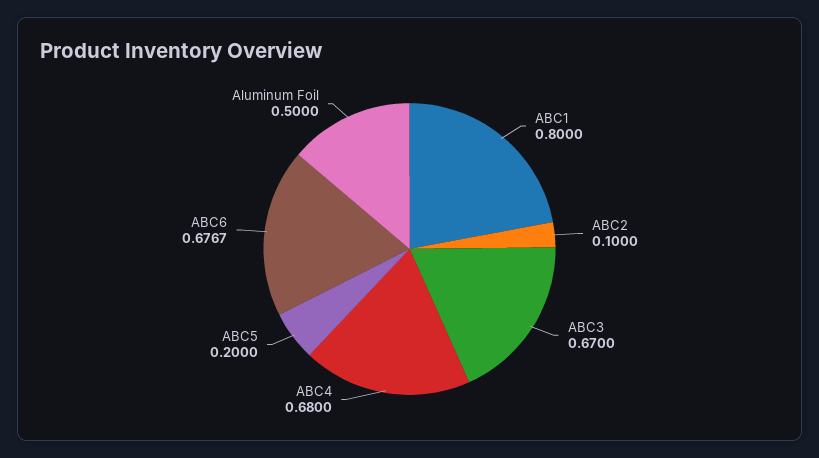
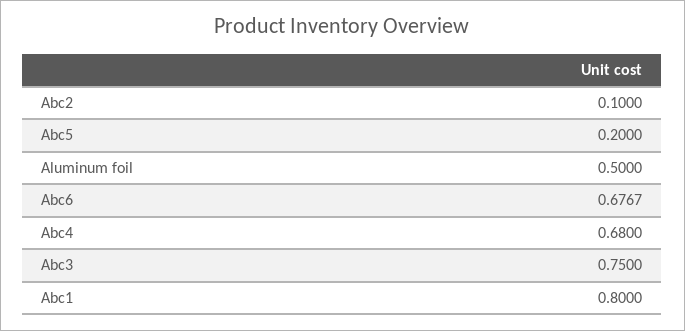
ABC3: 0.67 -> 0.75

